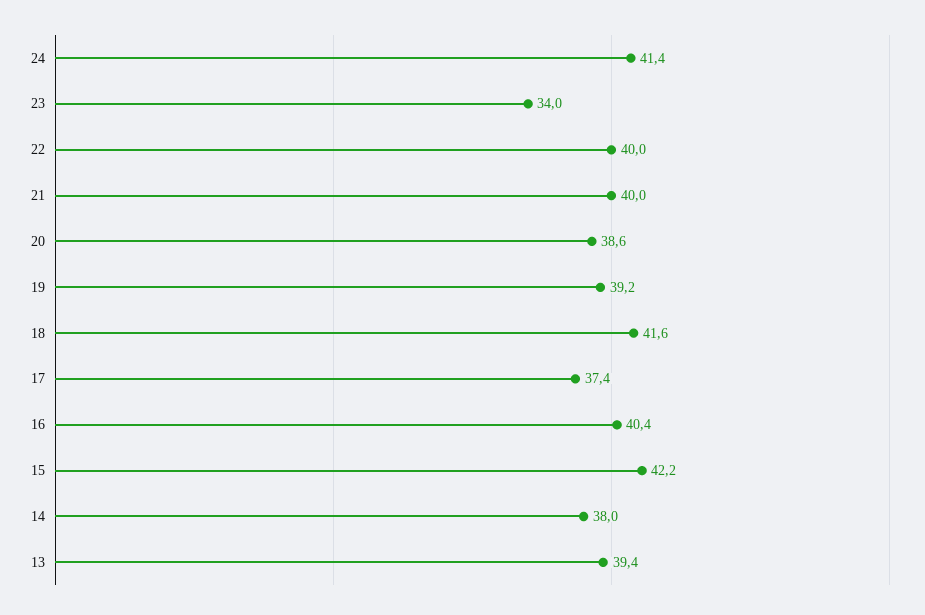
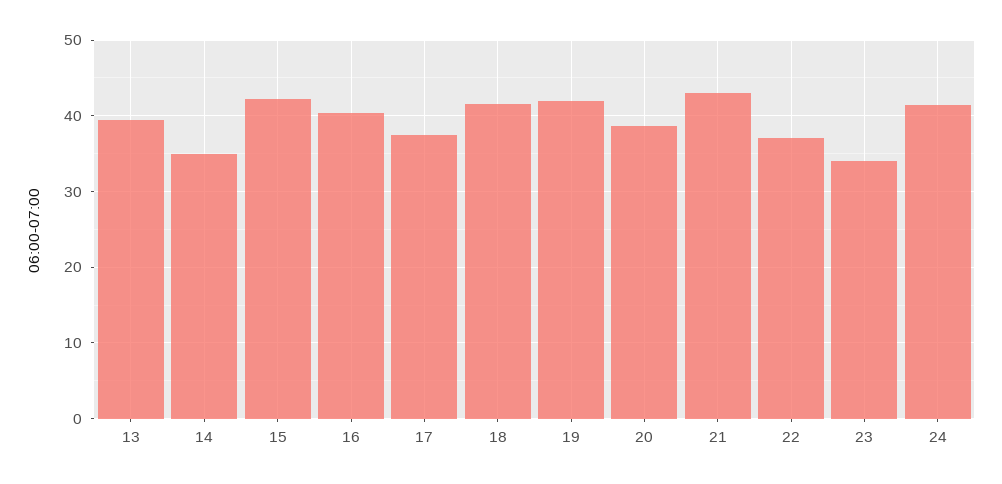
22: 40 -> 37
21: 40 -> 43
19: 39.2 -> 42
14: 38 -> 35

